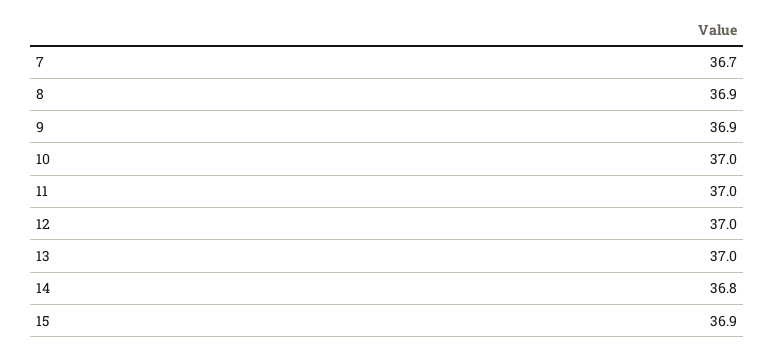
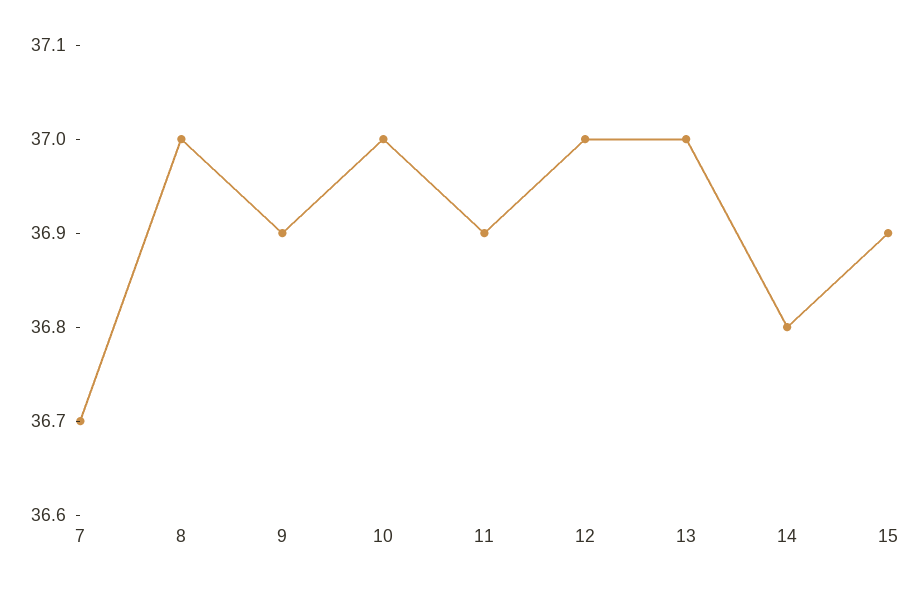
8: 36.9 -> 37
11: 37 -> 36.9

